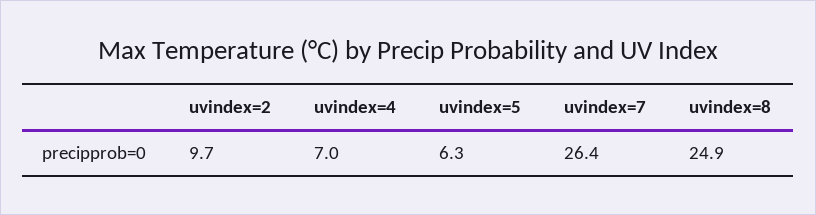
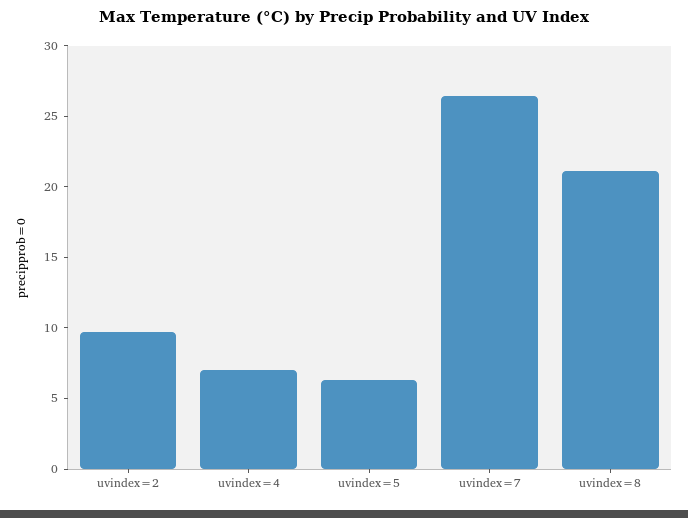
uvindex=8: 24.9 -> 21

